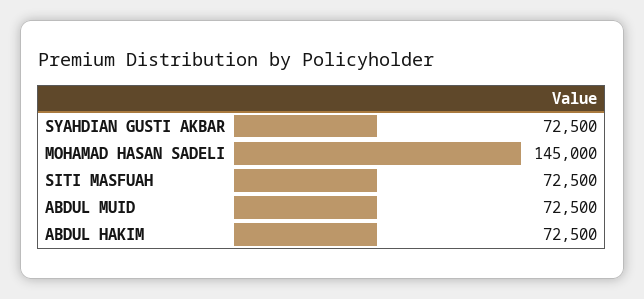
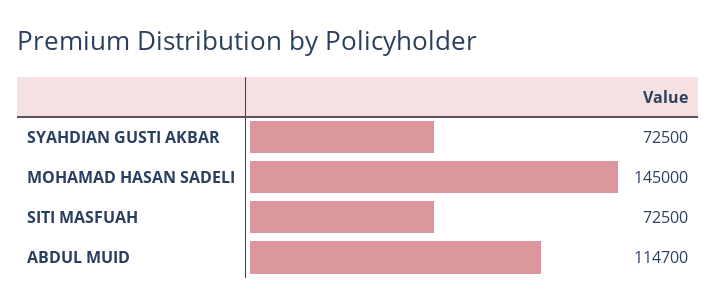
ABDUL MUID: 72500 -> 114700
ABDUL HAKIM: 72500 -> none

